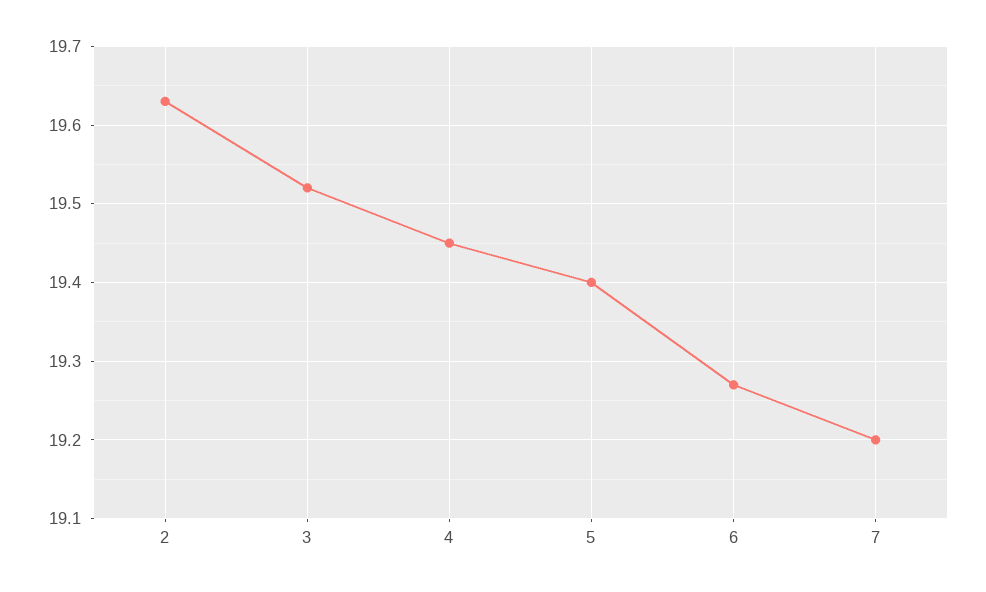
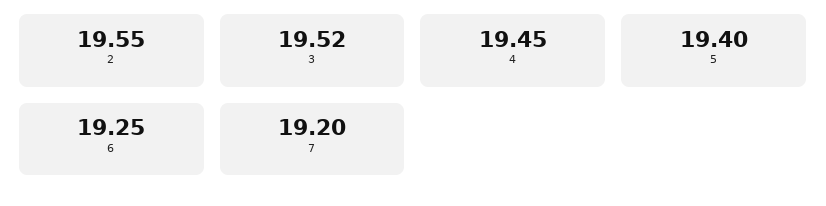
2: 19.63 -> 19.55
6: 19.27 -> 19.25

